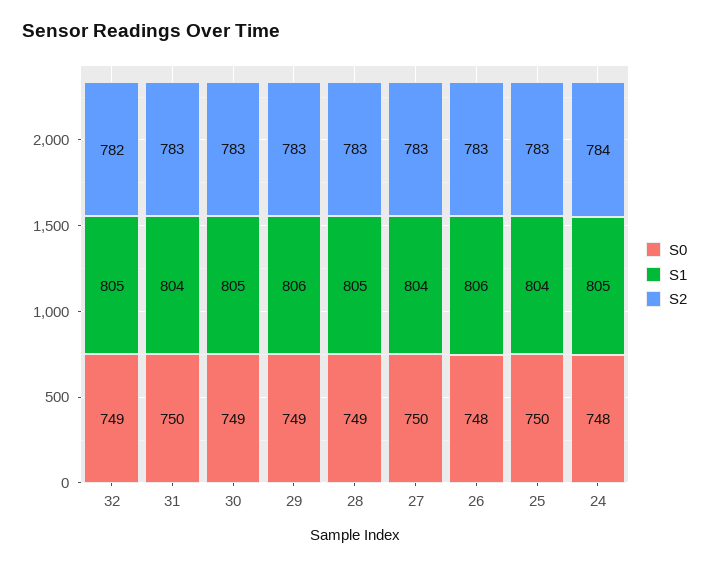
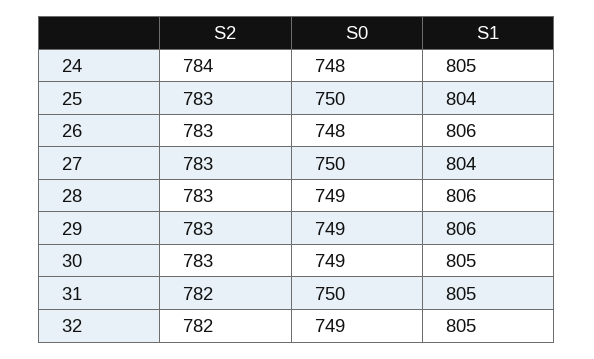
S1, 31: 804 -> 805
S2, 31: 783 -> 782
S1, 28: 805 -> 806

